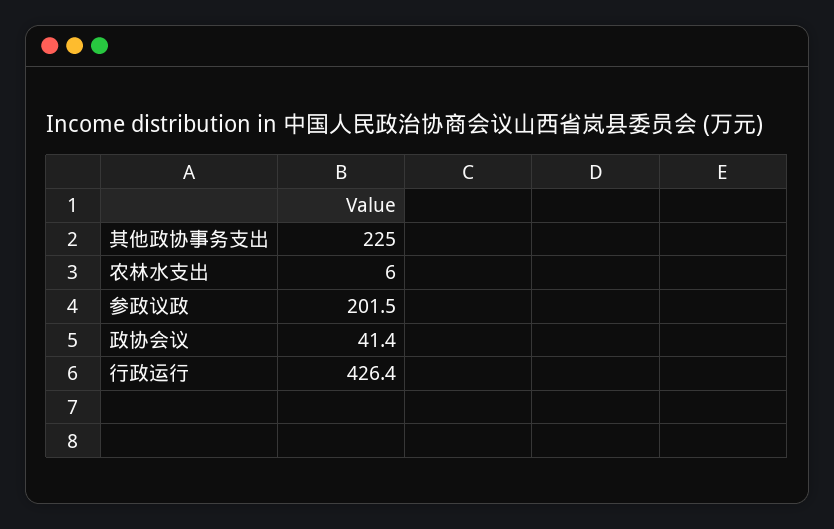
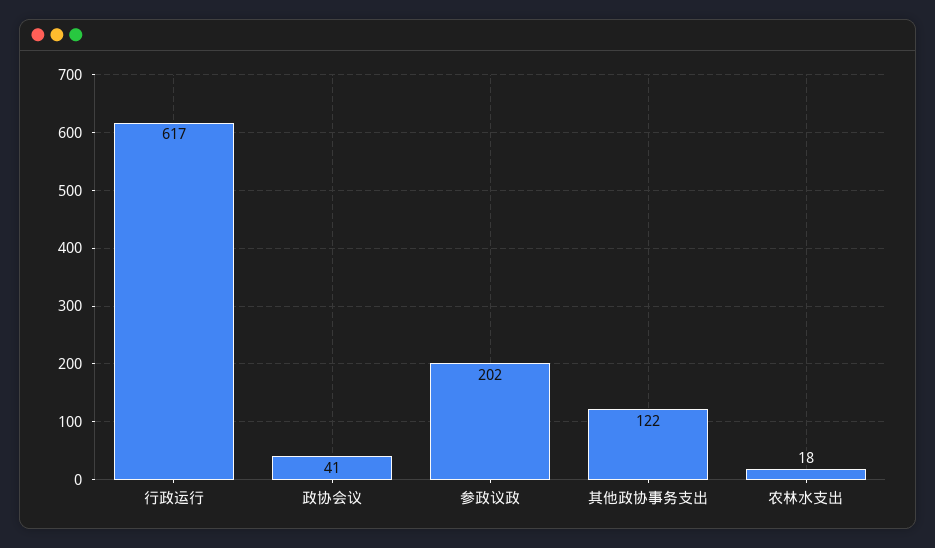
其他政协事务支出: 225 -> 122
农林水支出: 6 -> 18
行政运行: 426.4 -> 617

